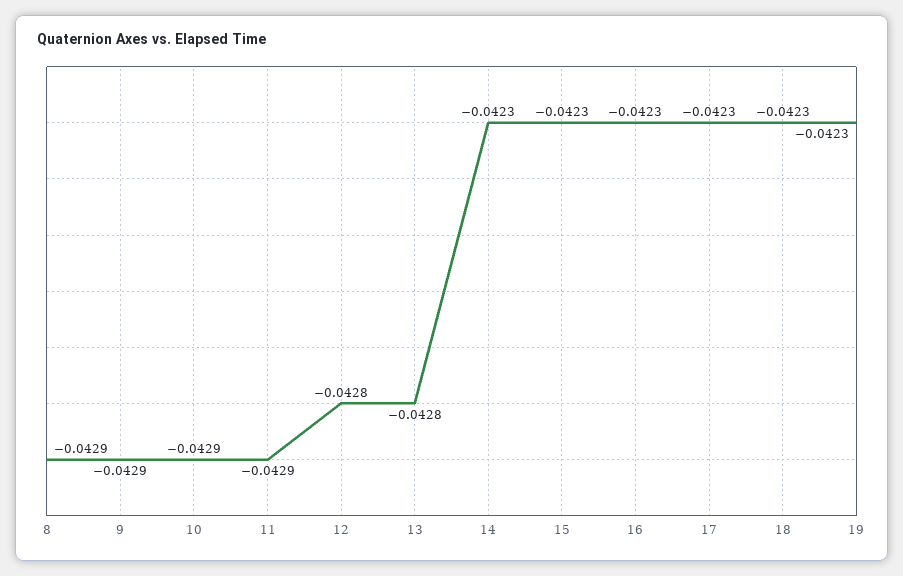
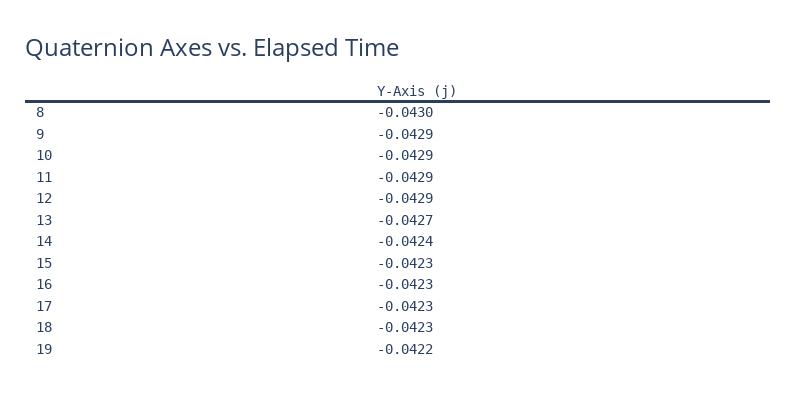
8: -0.0429 -> -0.043
12: -0.0428 -> -0.0429
13: -0.0428 -> -0.0427
14: -0.0423 -> -0.0424
19: -0.0423 -> -0.0422

